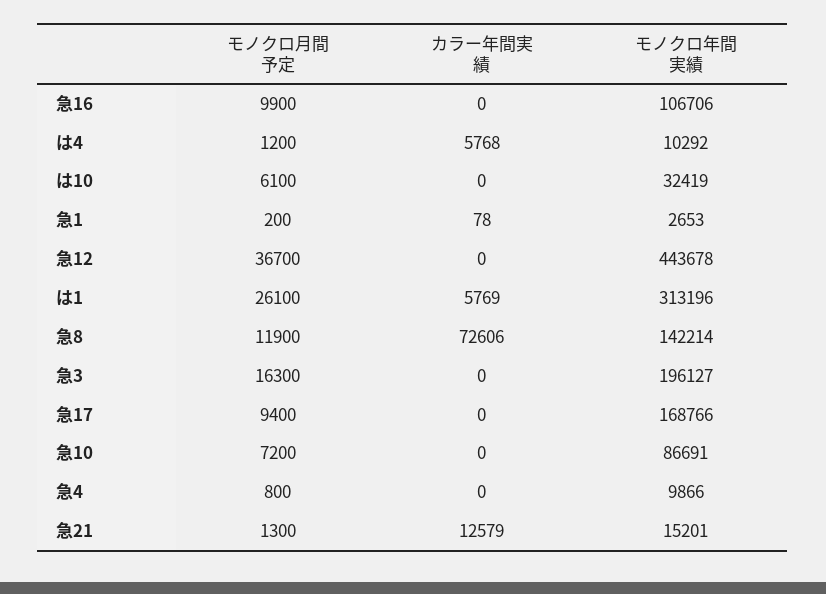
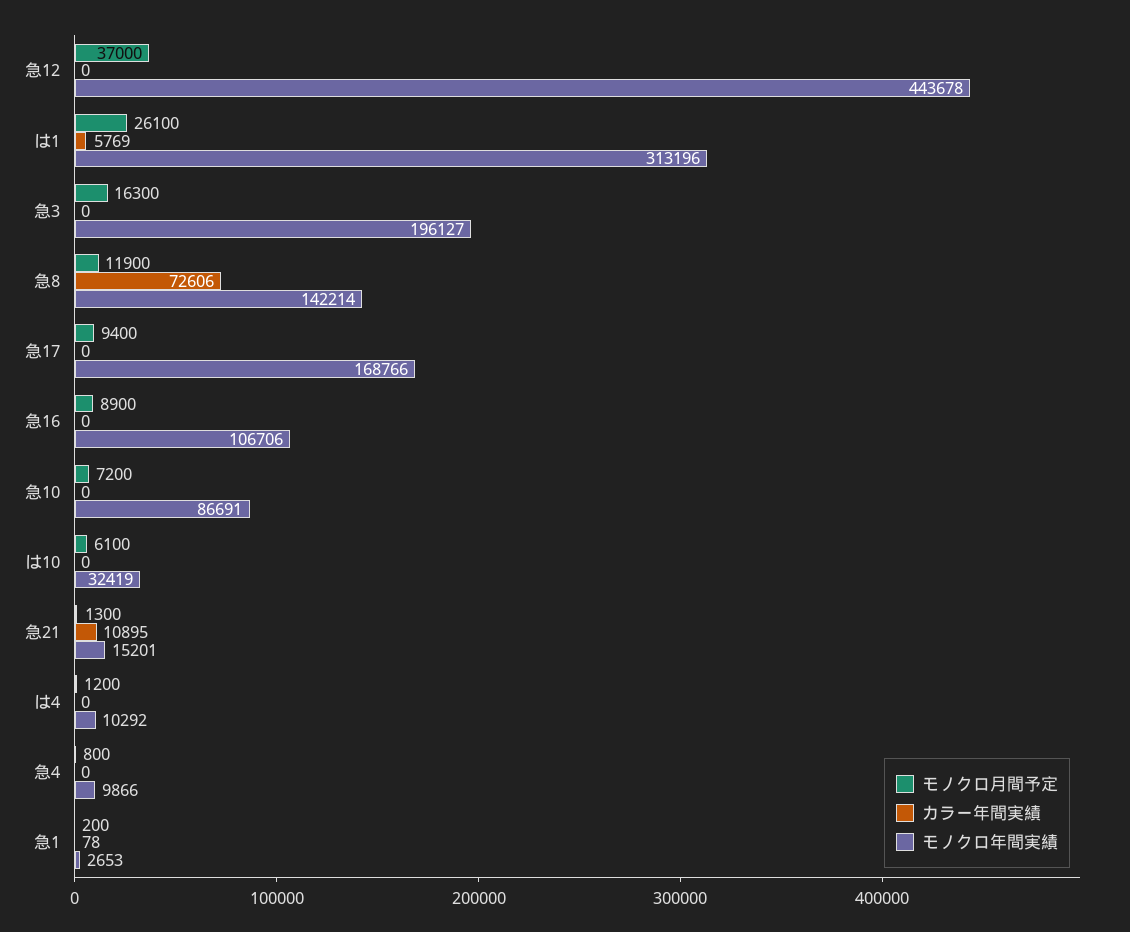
モノクロ月間予定, 急16: 9900 -> 8900
カラー年間実績, は4: 5768 -> 0
モノクロ月間予定, 急12: 36700 -> 37000
カラー年間実績, 急21: 12579 -> 10895

